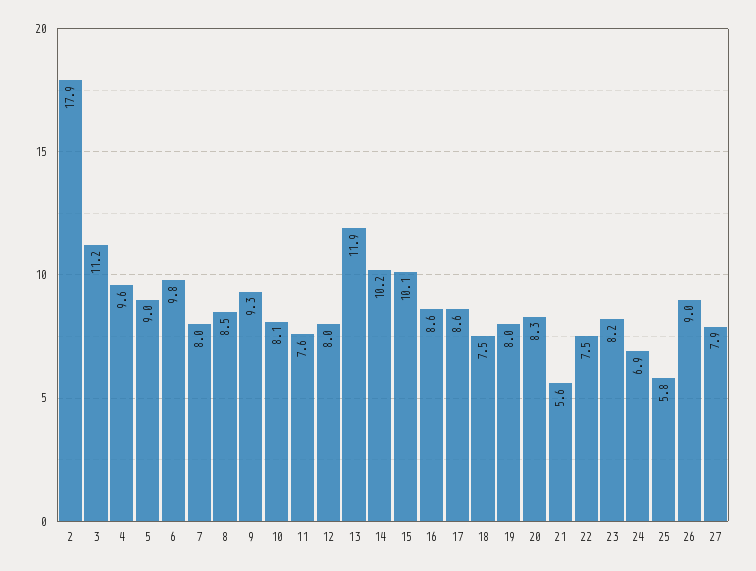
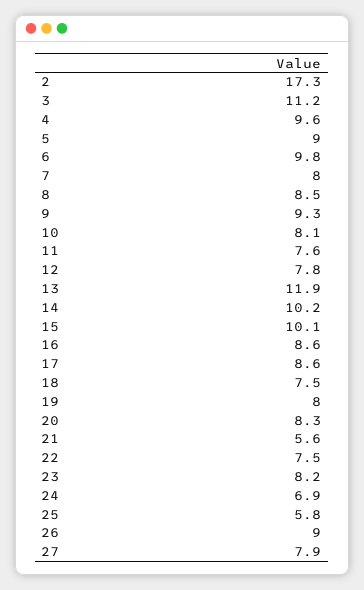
2: 17.9 -> 17.3
12: 8 -> 7.8

